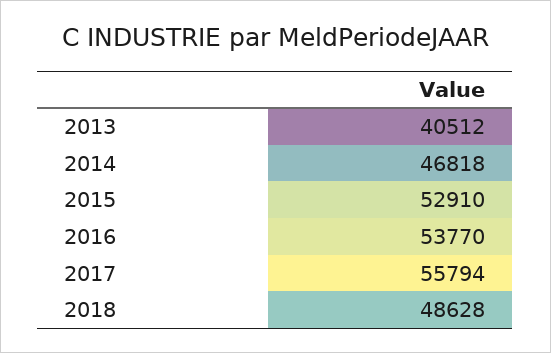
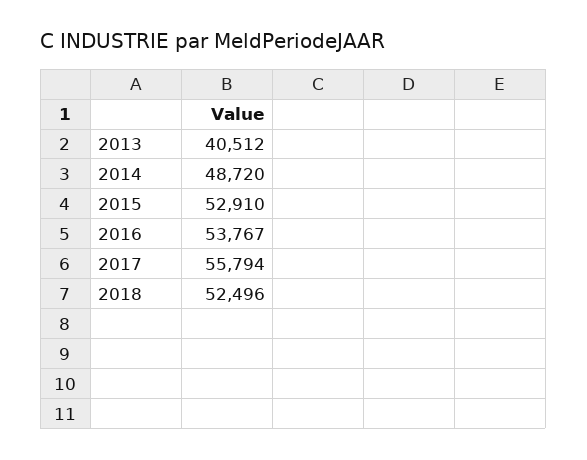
2014: 46818 -> 48720
2016: 53770 -> 53767
2018: 48628 -> 52496

